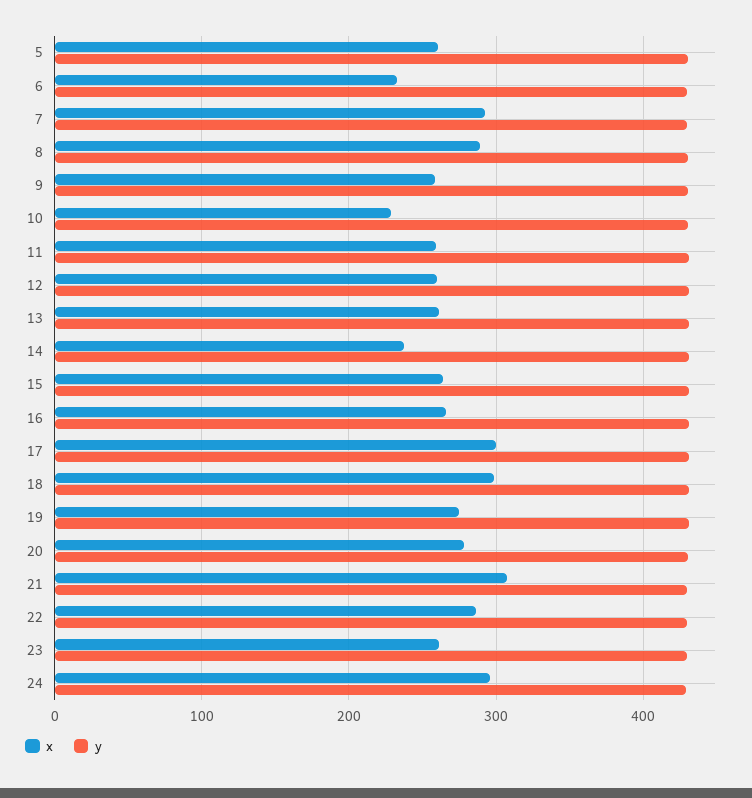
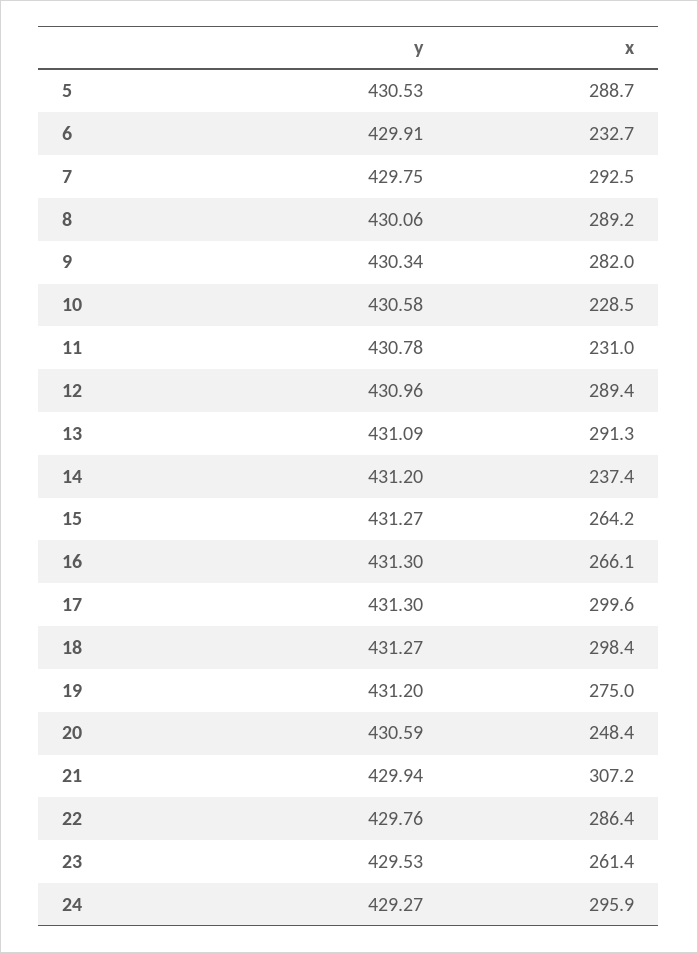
x, 5: 260 -> 288.7
x, 9: 260 -> 282
x, 11: 260 -> 231
x, 12: 260 -> 289.4
x, 13: 260 -> 291.3
x, 20: 280 -> 248.4

